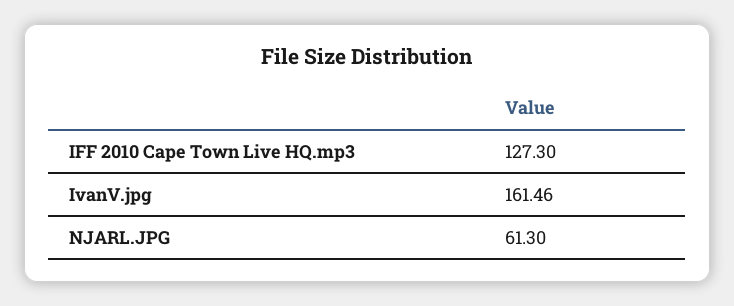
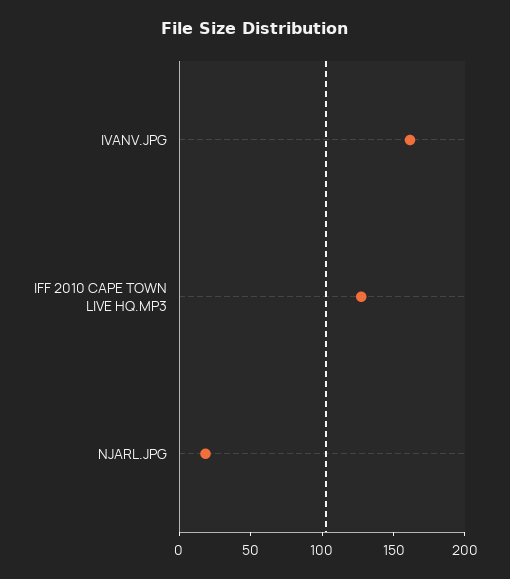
NJARL.JPG: 61.3 -> 20

